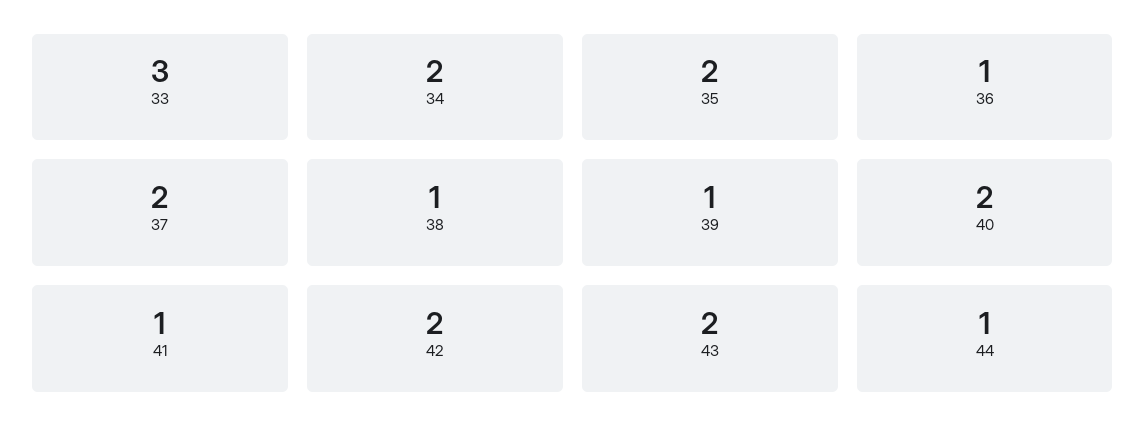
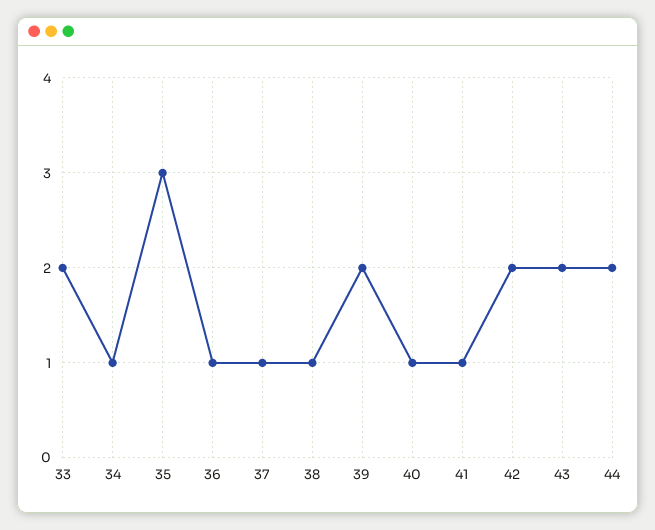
33: 3 -> 2
34: 2 -> 1
35: 2 -> 3
37: 2 -> 1
39: 1 -> 2
40: 2 -> 1
44: 1 -> 2

